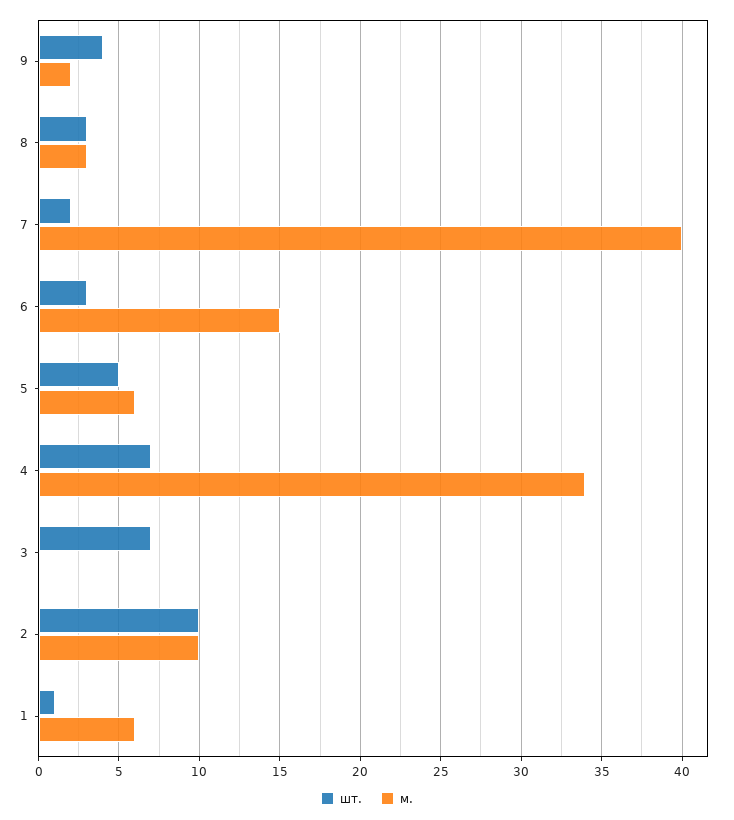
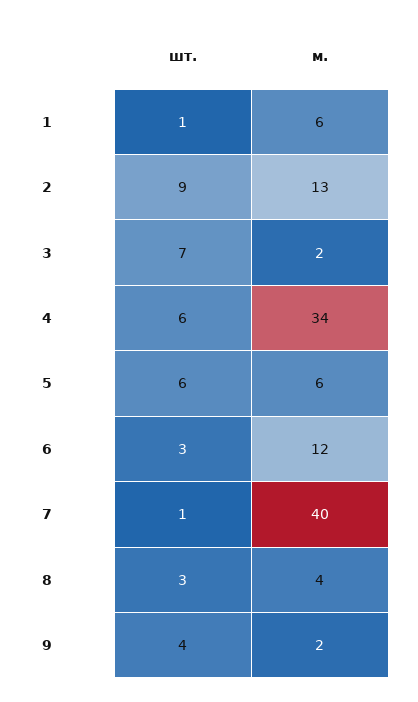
м., 8: 3 -> 4
шт., 7: 2 -> 1
м., 6: 15 -> 12
шт., 5: 5 -> 6
шт., 4: 7 -> 6
м., 3: 0 -> 2
шт., 2: 10 -> 9
м., 2: 10 -> 13

